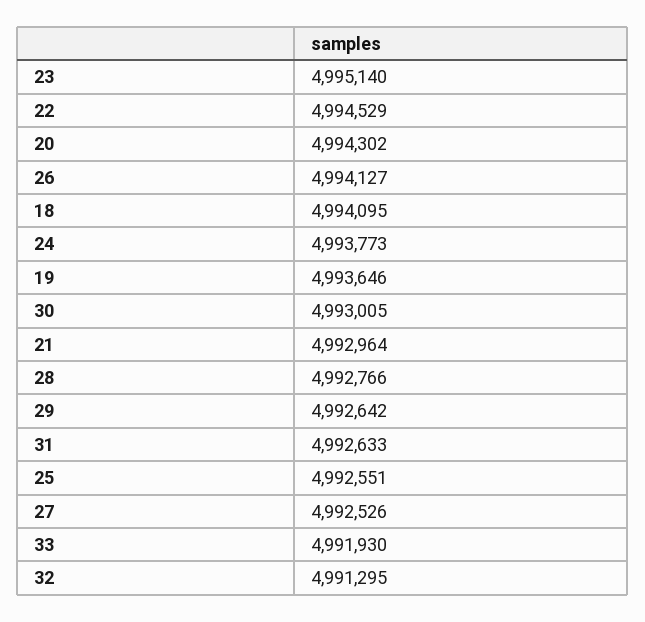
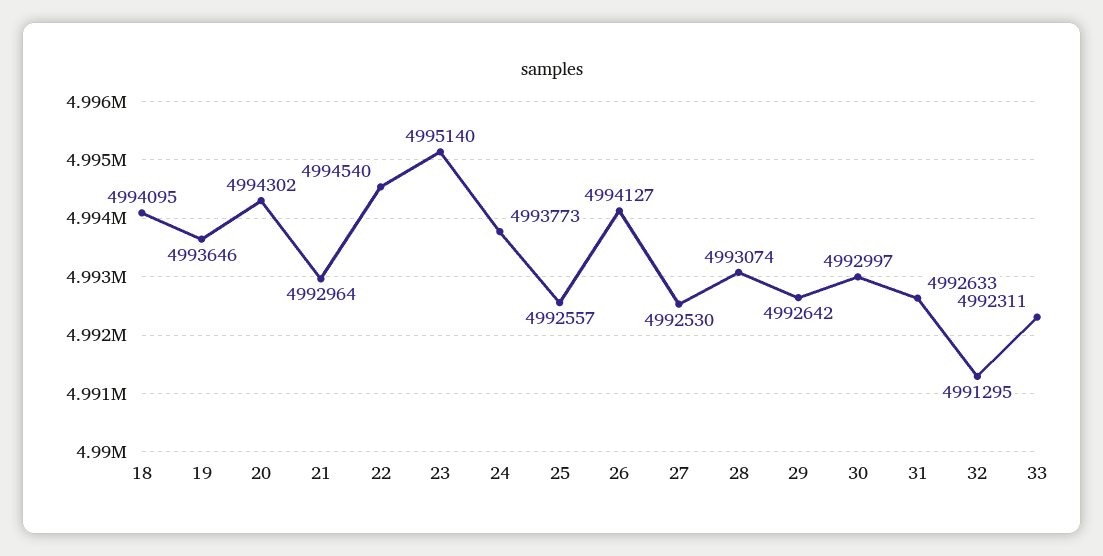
22: 4994529 -> 4994540
30: 4993005 -> 4992997
28: 4992766 -> 4993074
25: 4992551 -> 4992557
27: 4992526 -> 4992530
33: 4991930 -> 4992311

